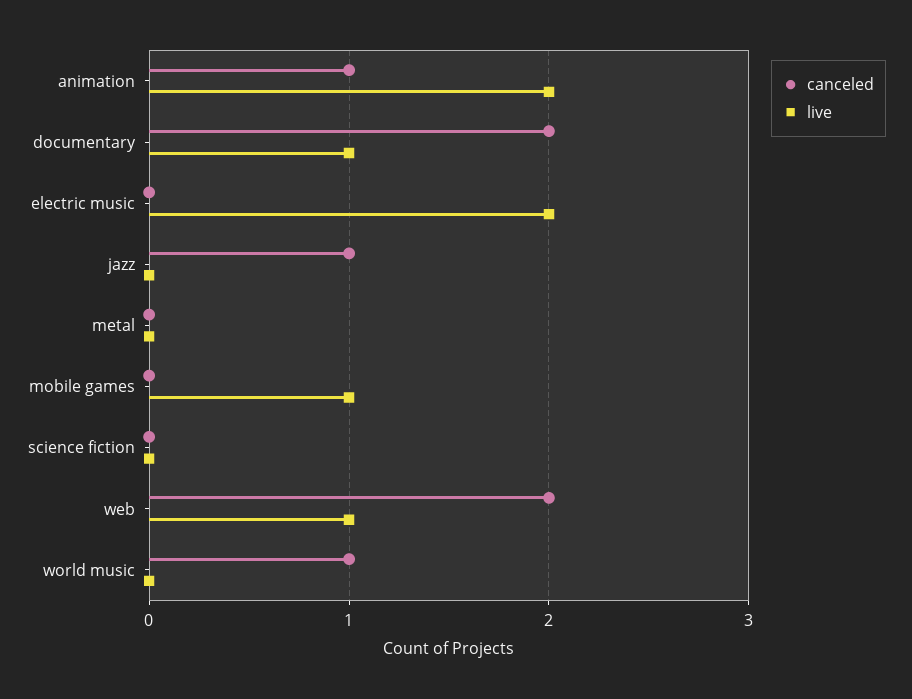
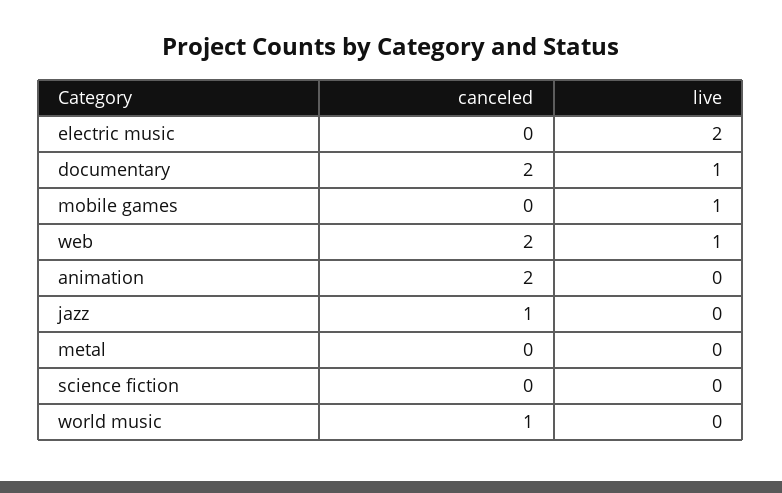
canceled, animation: 1 -> 2
live, animation: 2 -> 0

